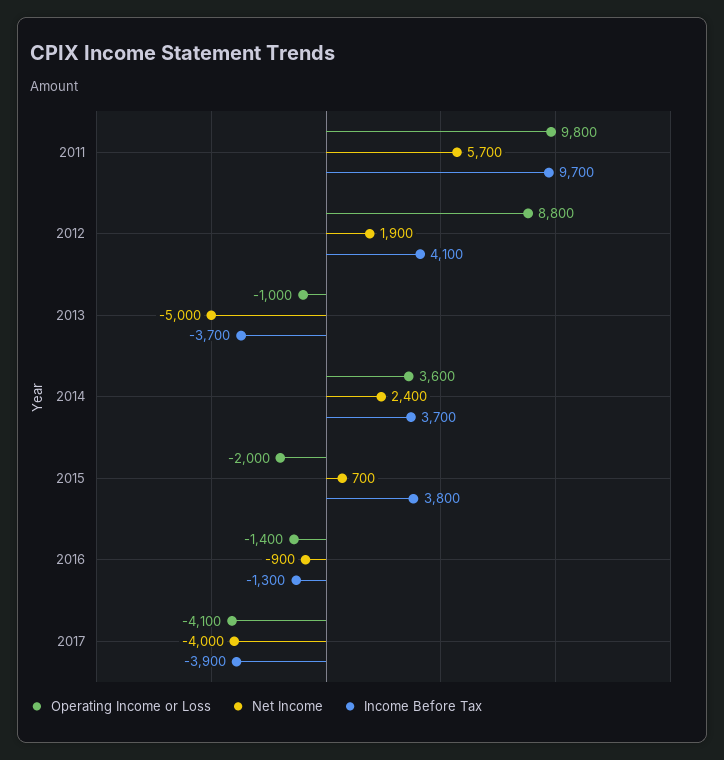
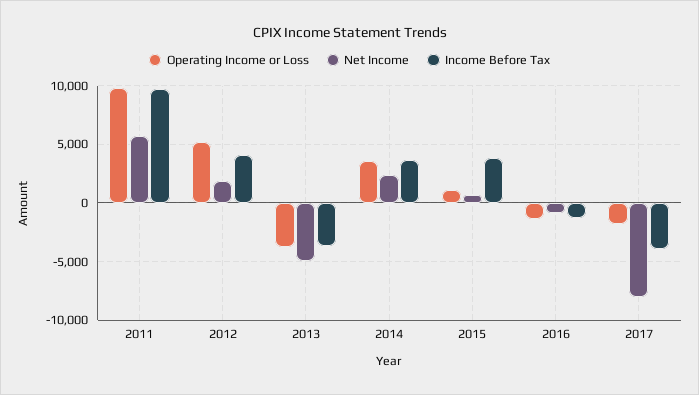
Operating Income or Loss, 2012: 8800 -> 5000
Operating Income or Loss, 2013: -1000 -> -4000
Operating Income or Loss, 2015: -2000 -> 1000
Operating Income or Loss, 2017: -4100 -> -2000
Net Income, 2017: -4000 -> -8000

